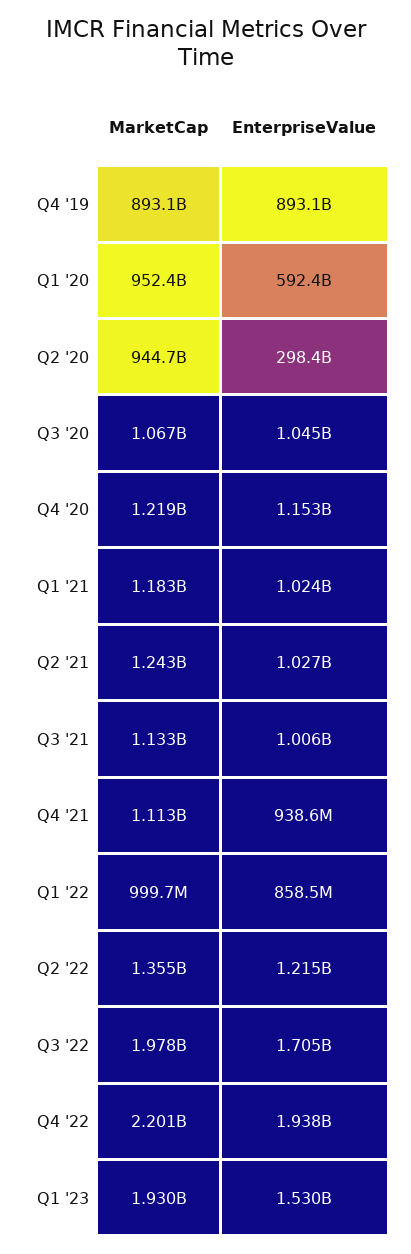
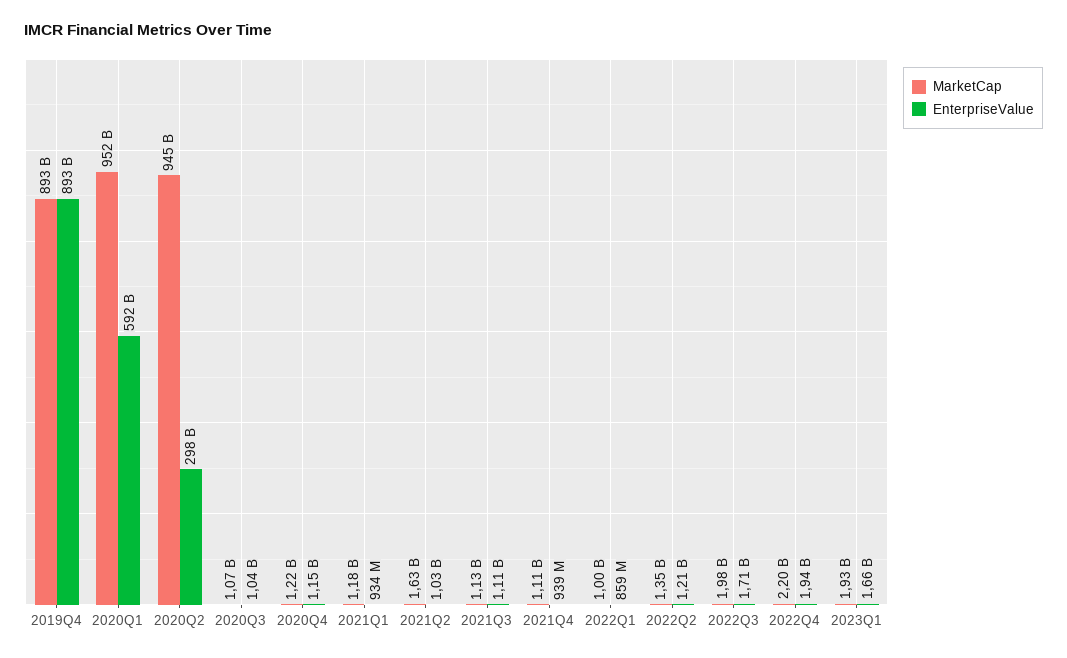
EnterpriseValue, Q1 '21: 1024000000 -> 934000000
MarketCap, Q2 '21: 1243000000 -> 1630000000
EnterpriseValue, Q3 '21: 1006000000 -> 1110000000
EnterpriseValue, Q1 '23: 1530000000 -> 1660000000

